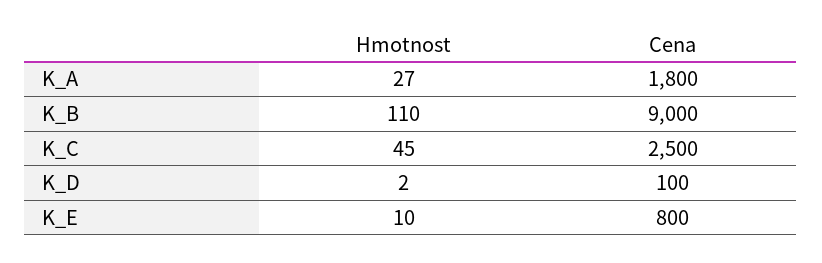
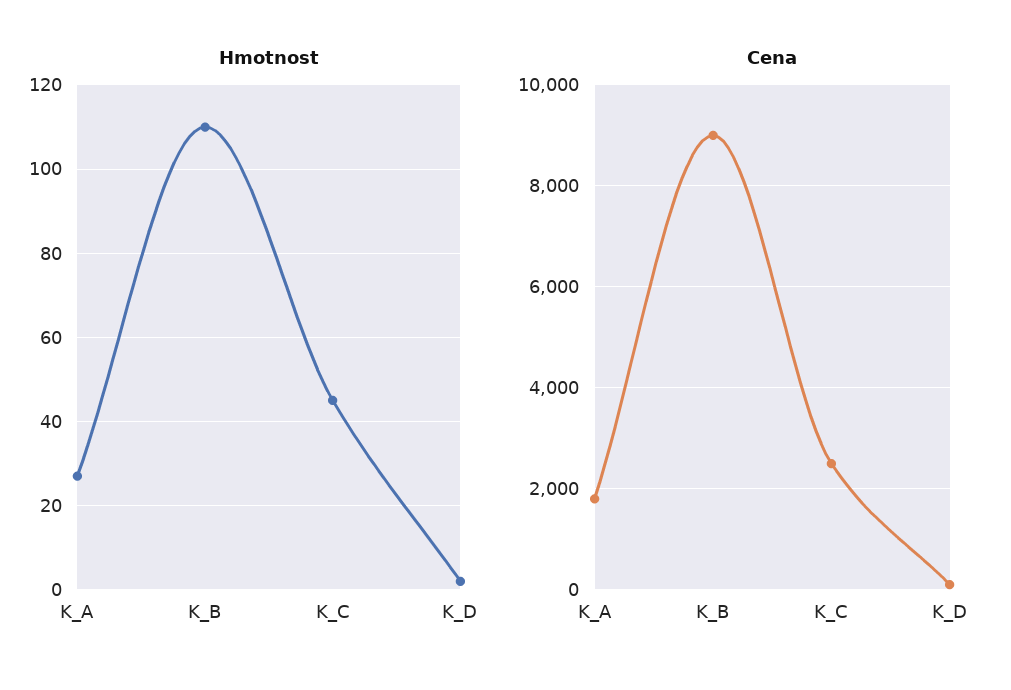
Hmotnost, K_E: 10 -> none
Cena, K_E: 800 -> none

